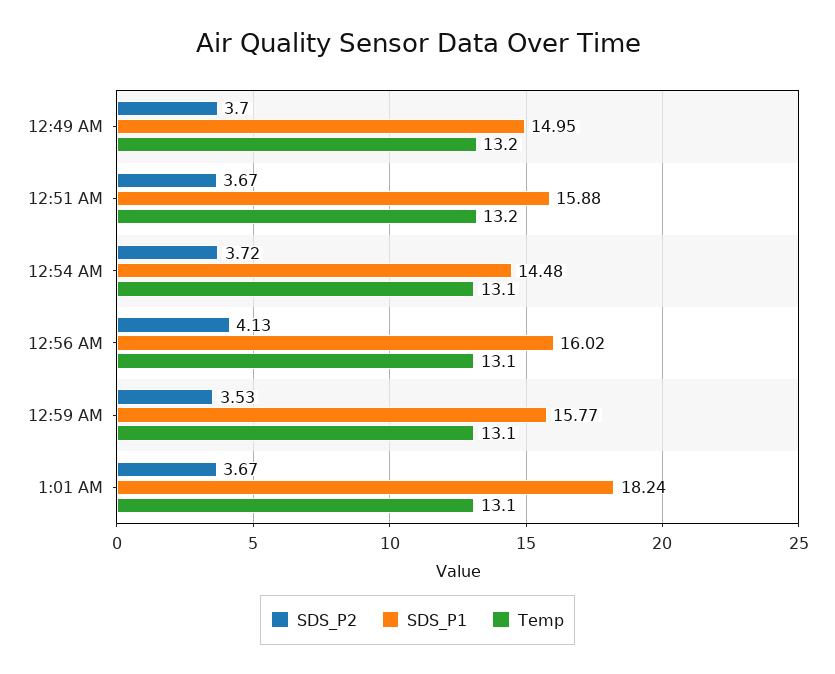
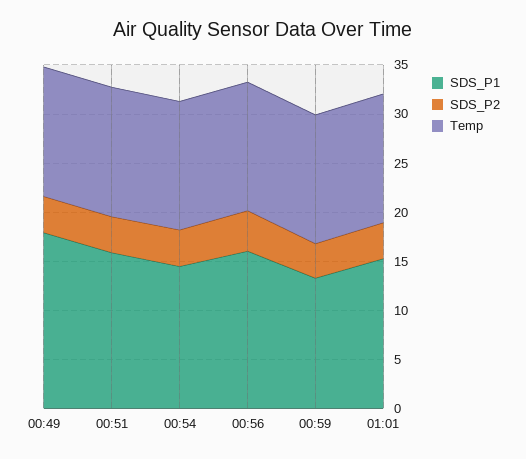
SDS_P1, 12:49 AM: 14.95 -> 18
SDS_P1, 12:59 AM: 15.77 -> 13
SDS_P1, 1:01 AM: 18.24 -> 15

